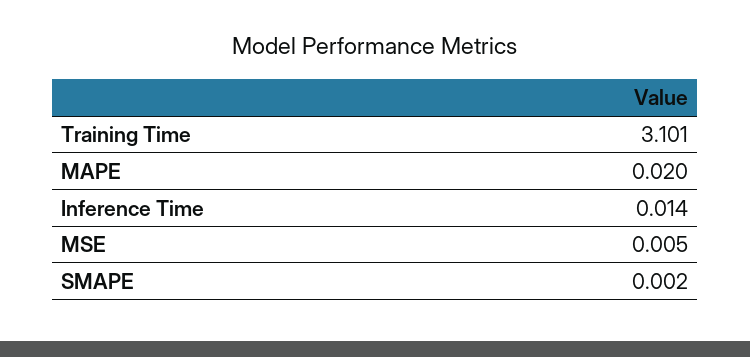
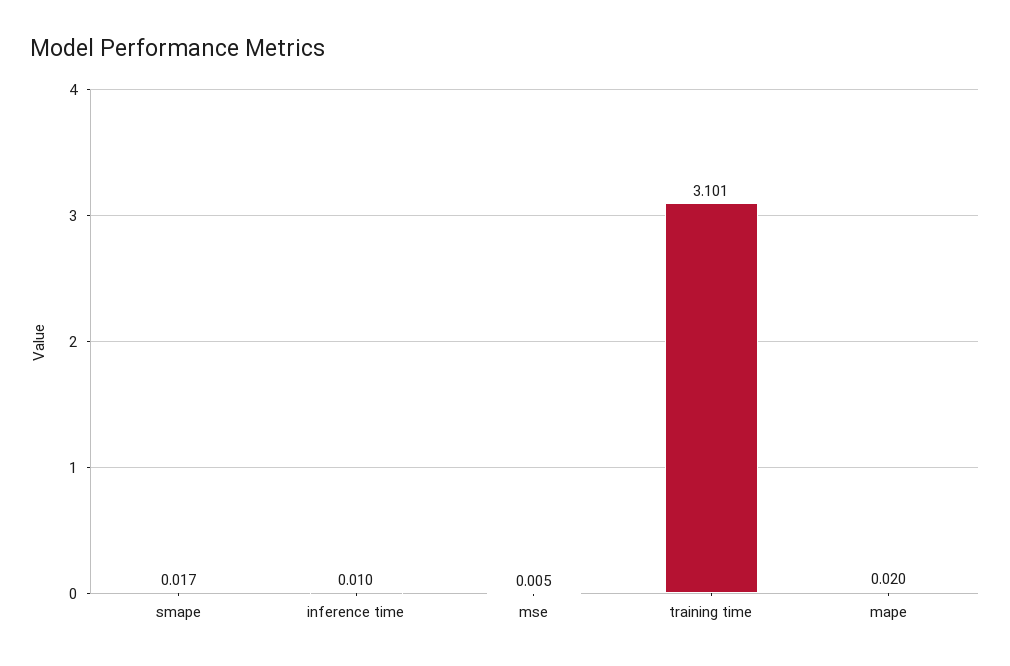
Inference Time: 0.014 -> 0.01
SMAPE: 0.002 -> 0.017

